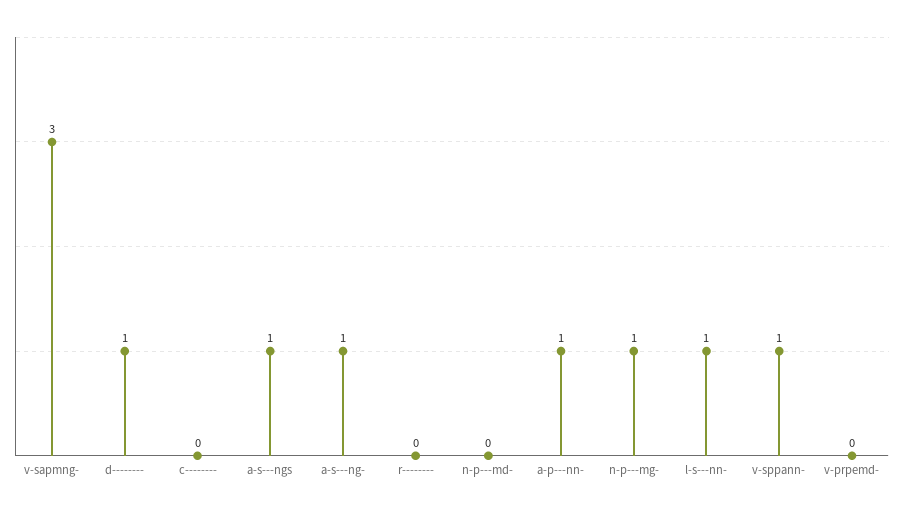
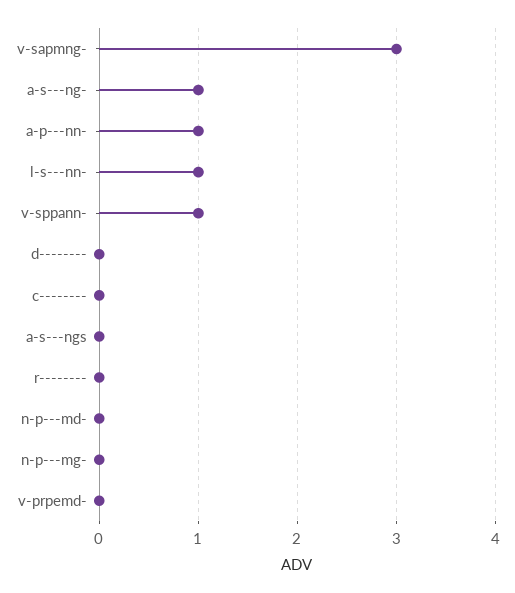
d--------: 1 -> 0
a-s---ngs: 1 -> 0
n-p---mg-: 1 -> 0

